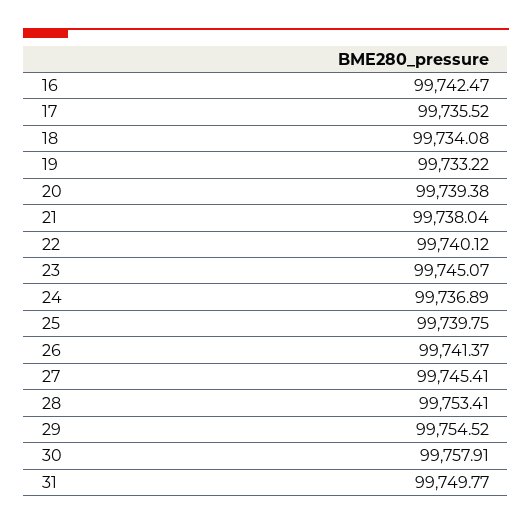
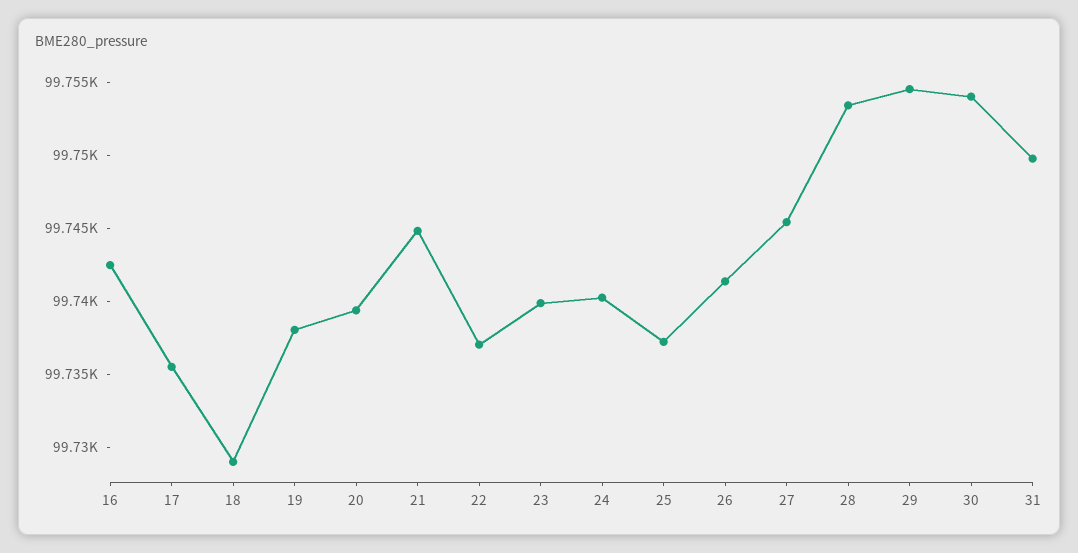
18: 99734.08 -> 99729
19: 99733.22 -> 99738
21: 99738.04 -> 99745
22: 99740.12 -> 99737
23: 99745.07 -> 99740
24: 99736.89 -> 99740
25: 99739.75 -> 99737
30: 99757.91 -> 99754

